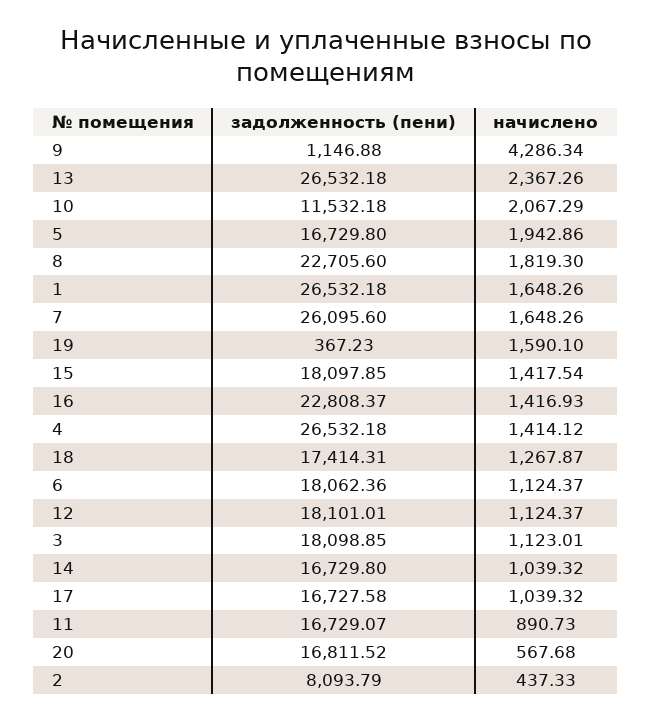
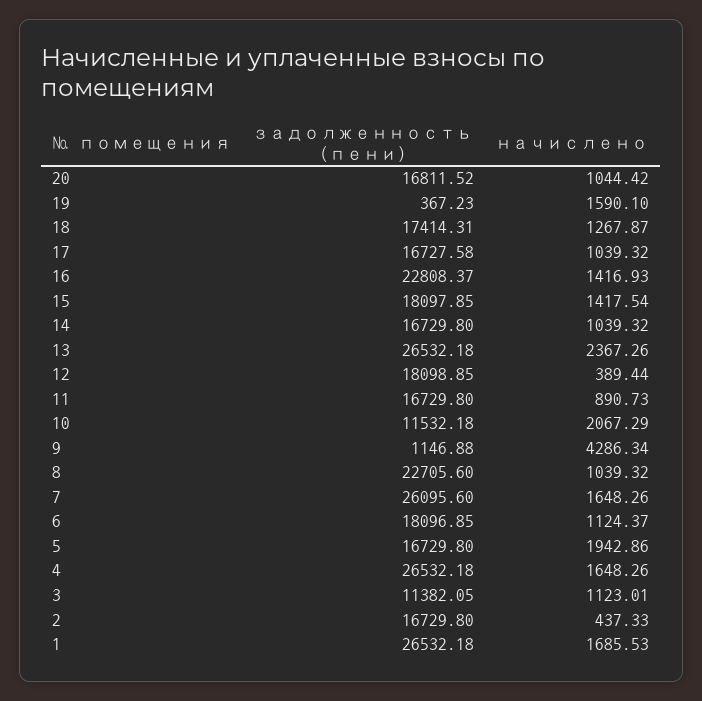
начислено, 8: 1819.3 -> 1039.32
начислено, 1: 1648.26 -> 1685.53
начислено, 4: 1414.12 -> 1648.26
задолженность (пени), 6: 18062.36 -> 18096.85
задолженность (пени), 12: 18101.01 -> 18098.85
начислено, 12: 1124.37 -> 389.44
задолженность (пени), 3: 18098.85 -> 11382.05
задолженность (пени), 11: 16729.07 -> 16729.8
начислено, 20: 567.68 -> 1044.42
задолженность (пени), 2: 8093.79 -> 16729.8

